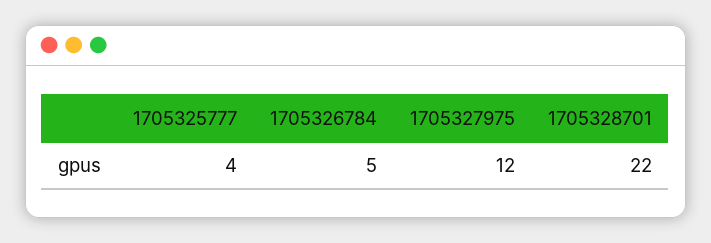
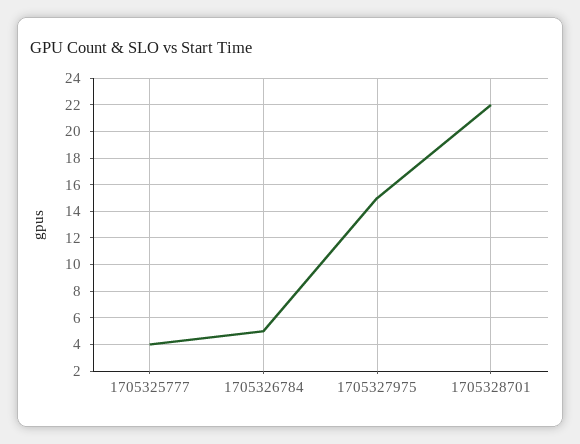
1705327975: 12 -> 15

